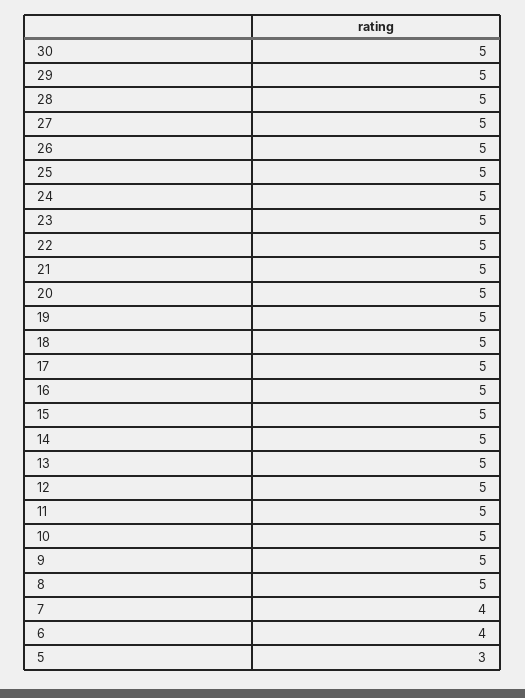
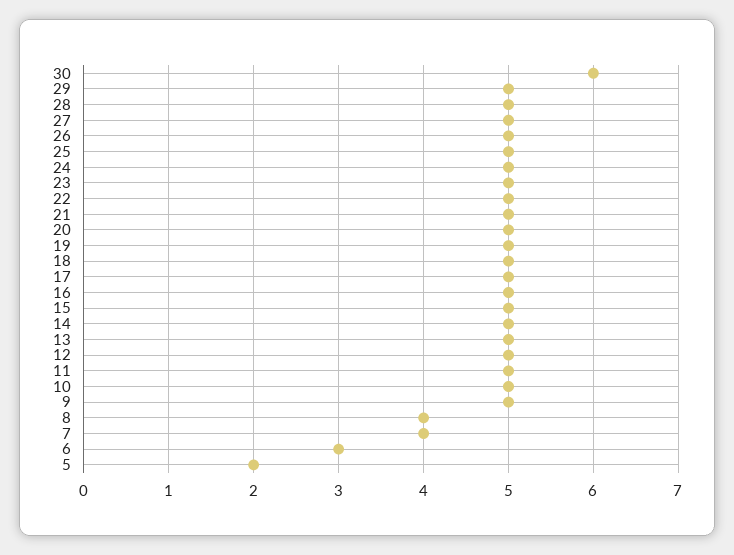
30: 5 -> 6
8: 5 -> 4
6: 4 -> 3
5: 3 -> 2

